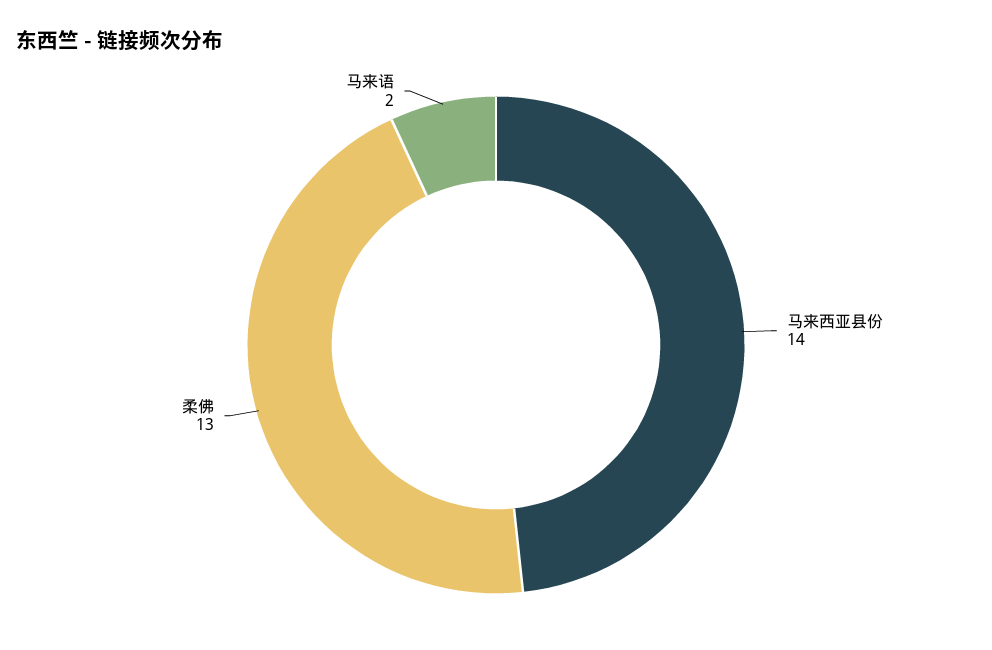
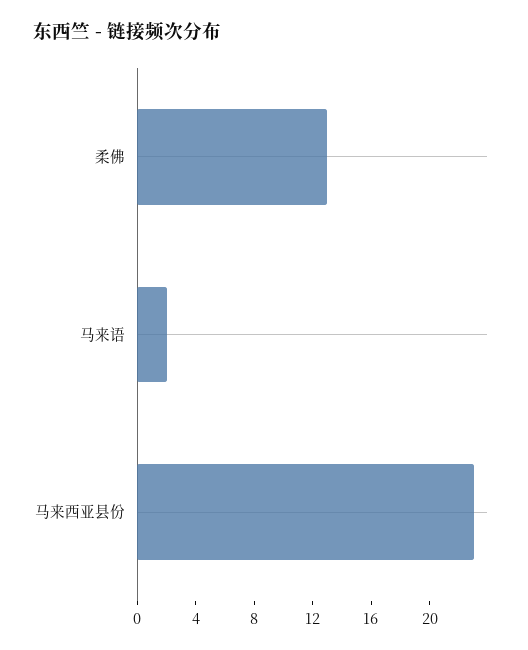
马来西亚县份: 14 -> 23

